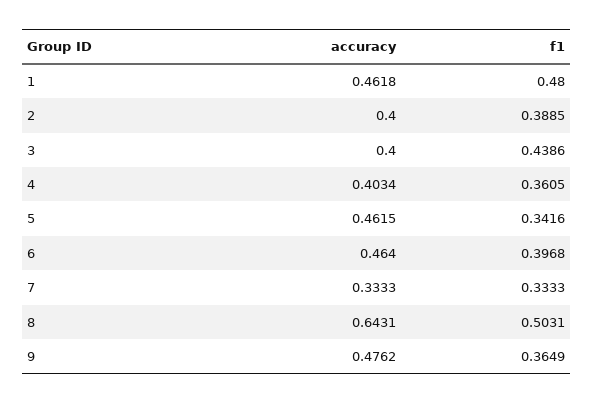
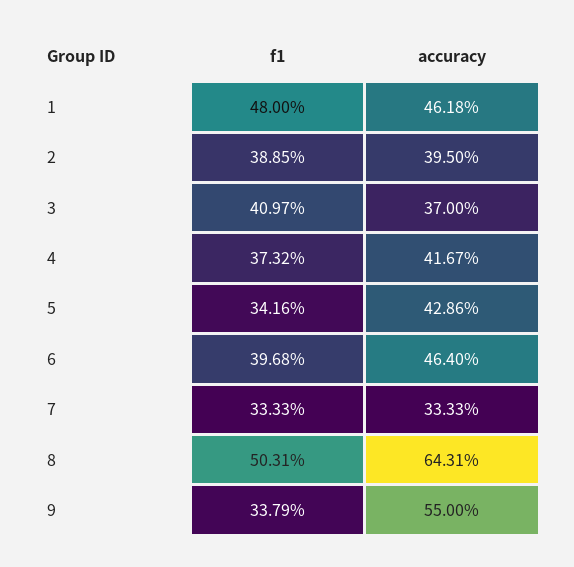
accuracy, 2: 0.4 -> 0.395
accuracy, 3: 0.4 -> 0.37
f1, 3: 0.4386 -> 0.4097
accuracy, 4: 0.4034 -> 0.4167
f1, 4: 0.3605 -> 0.3732
accuracy, 5: 0.4615 -> 0.4286
accuracy, 9: 0.4762 -> 0.55
f1, 9: 0.3649 -> 0.3379

